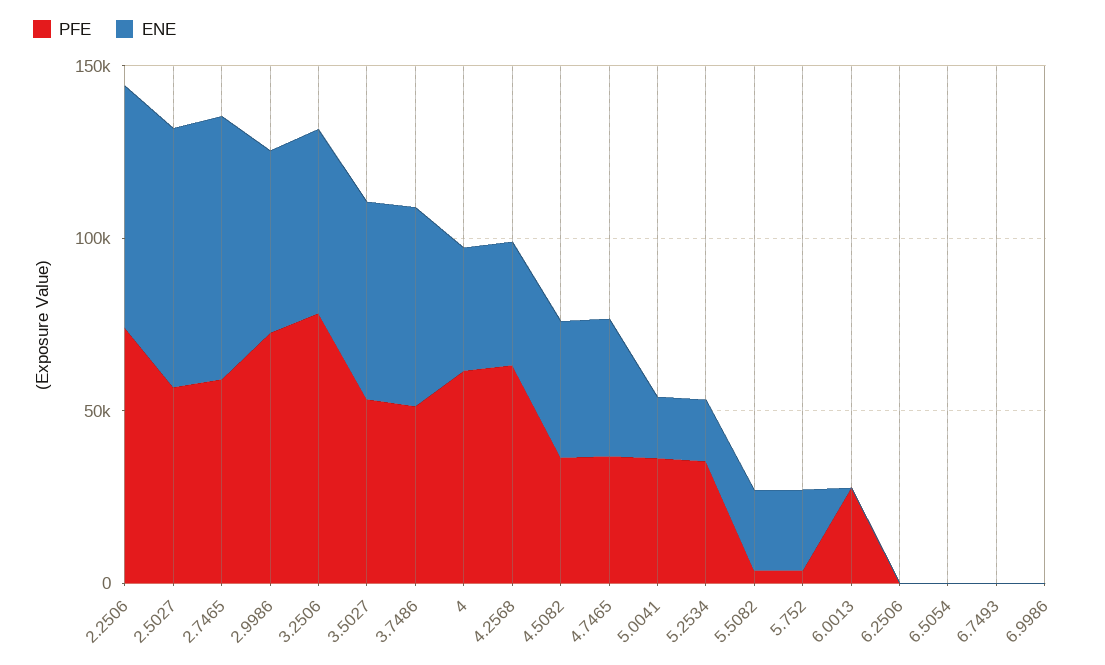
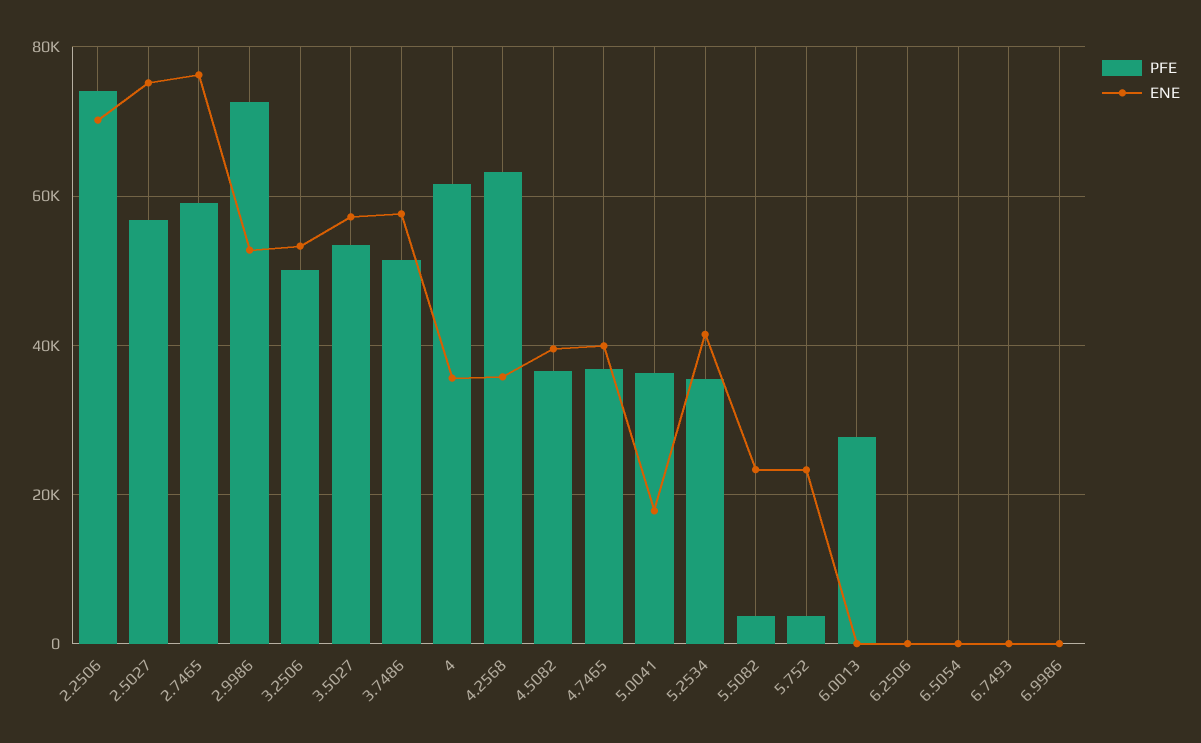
PFE, 3.2506: 80000 -> 50000
ENE, 5.2534: 20000 -> 42000

